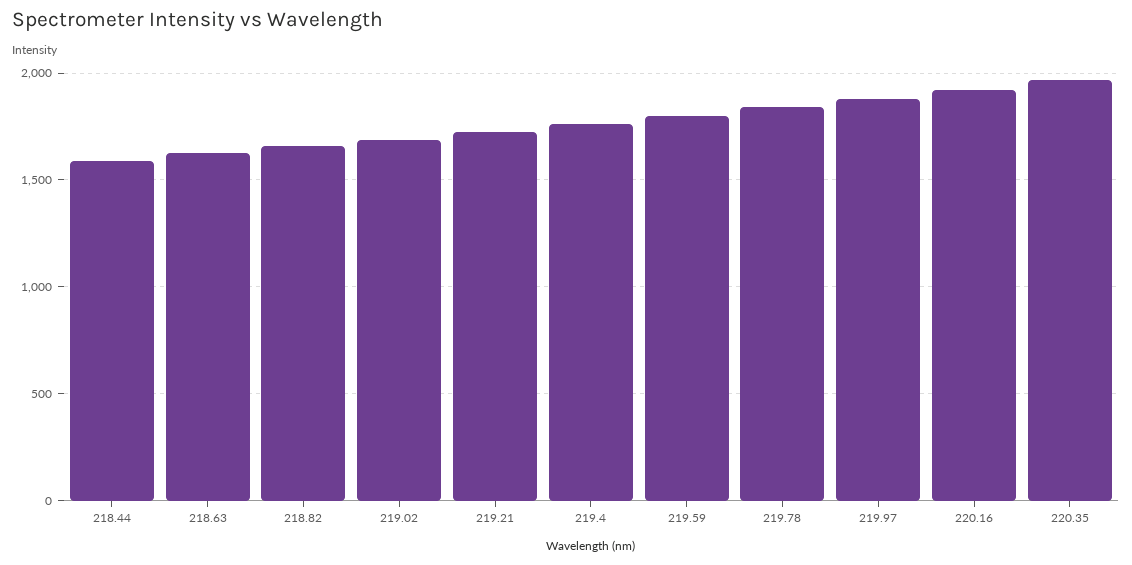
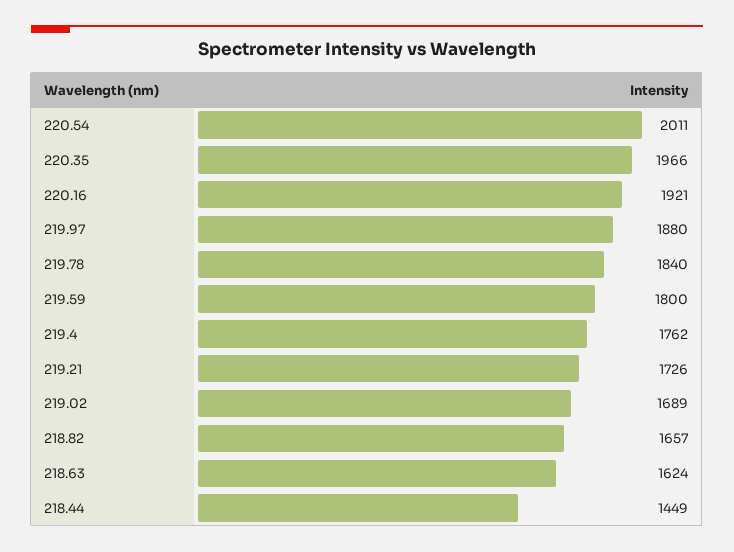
218.44: 1600 -> 1449
220.54: none -> 2011

